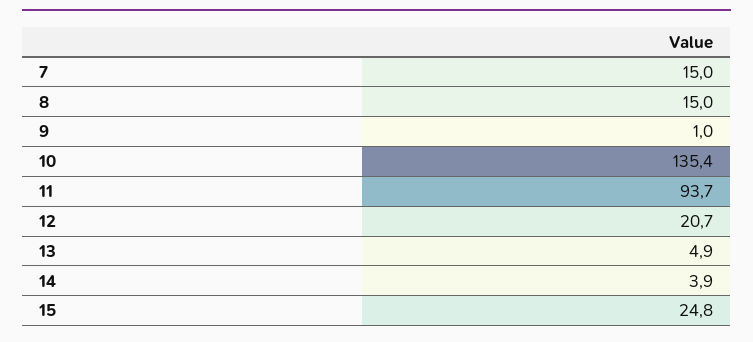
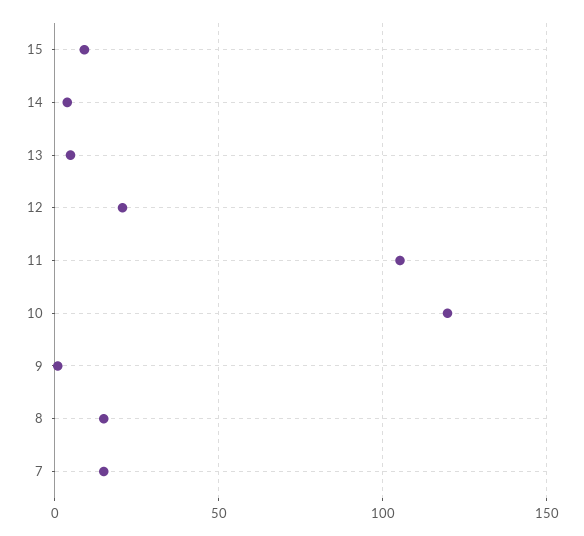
10: 135.4 -> 120
11: 93.7 -> 105
15: 24.8 -> 10

